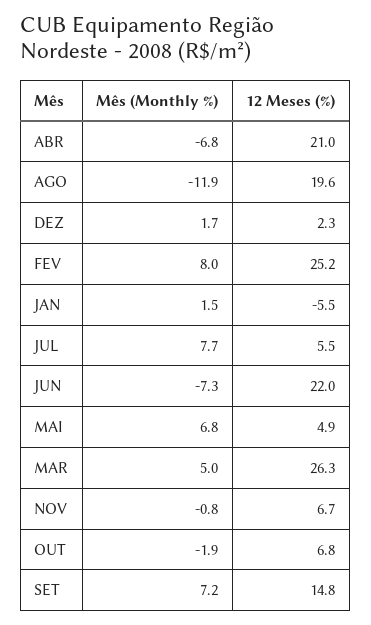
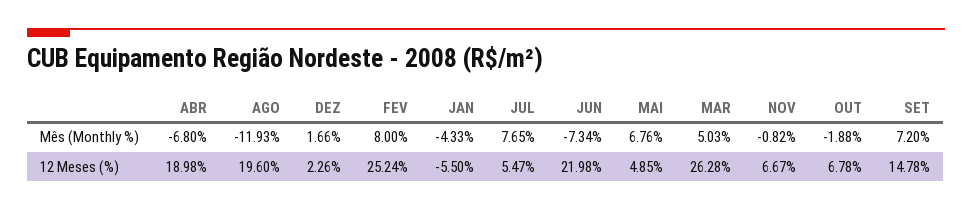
12 Meses (%), ABR: 21 -> 18.98
Mês (Monthly %), JAN: 1.5 -> -4.33

